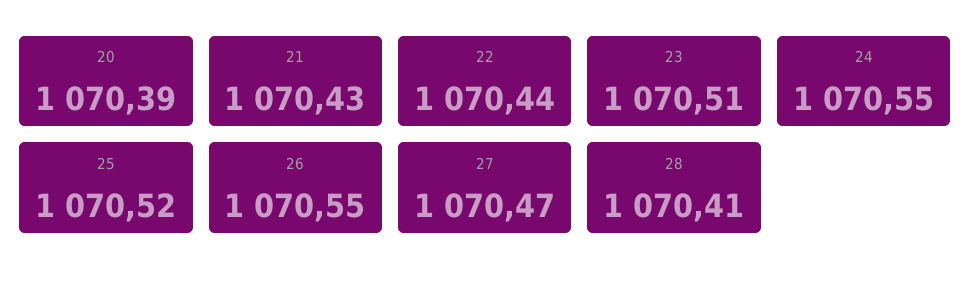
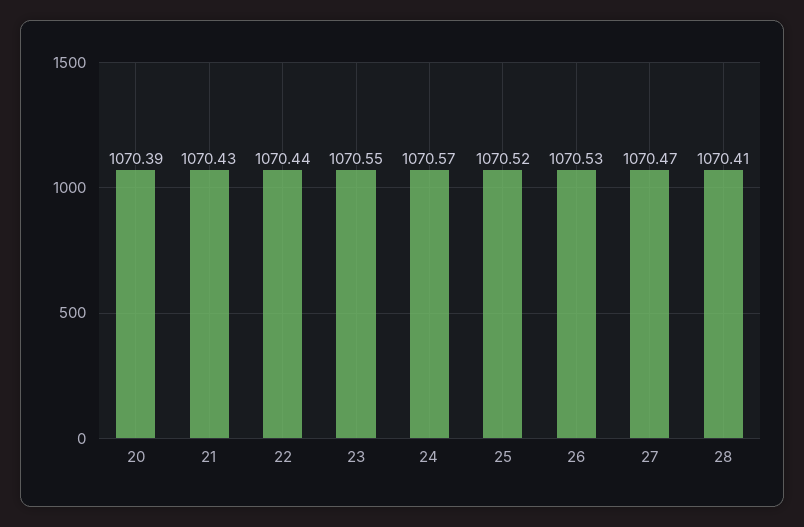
23: 1070.51 -> 1070.55
24: 1070.55 -> 1070.57
26: 1070.55 -> 1070.53

